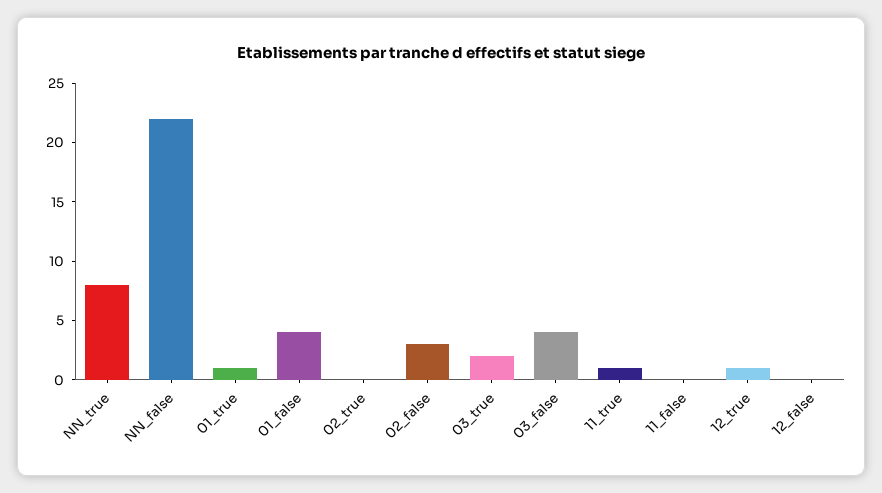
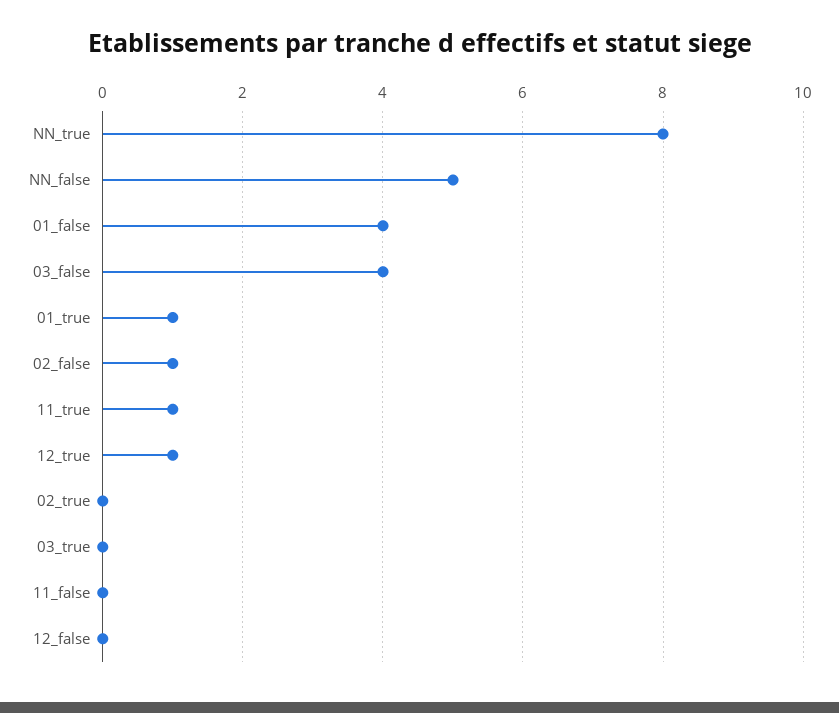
NN_false: 22 -> 5
02_false: 3 -> 1
03_true: 2 -> 0

